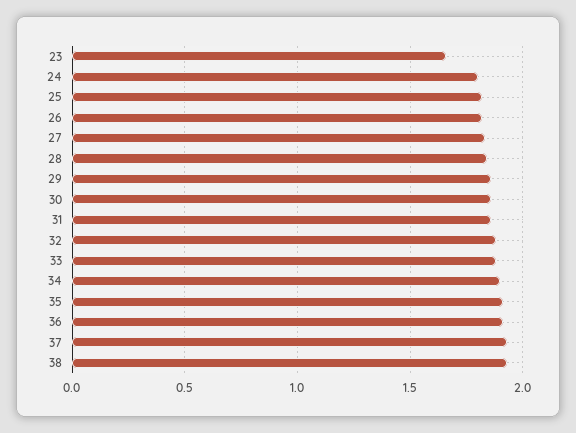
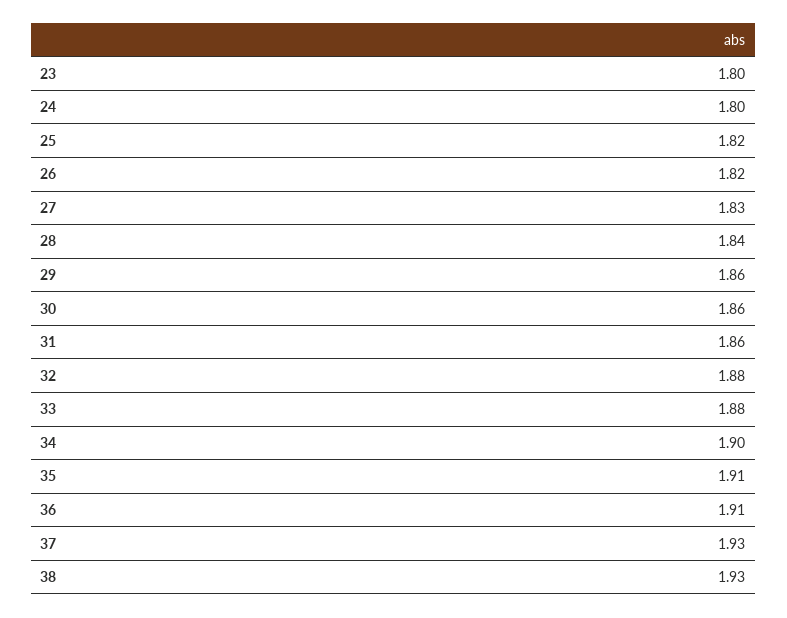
23: 1.65 -> 1.8

